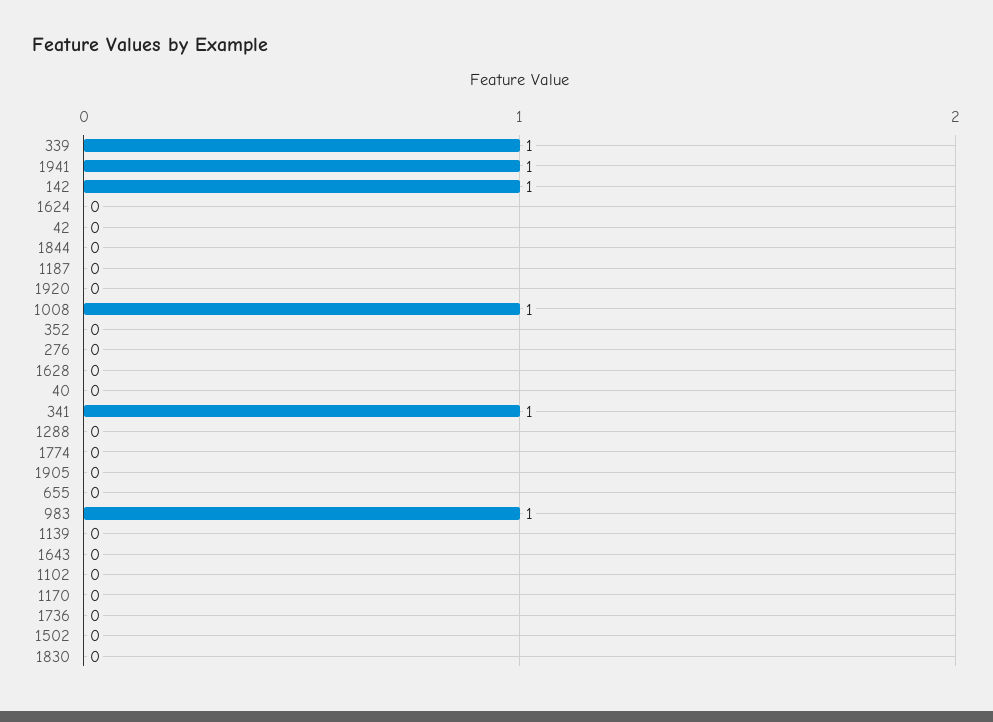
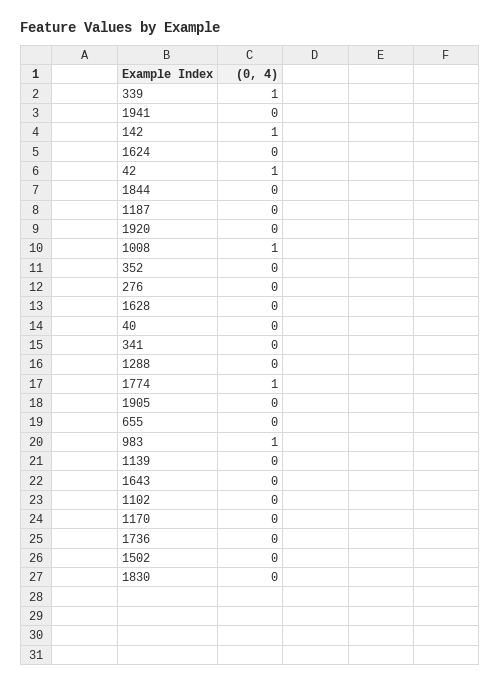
1941: 1 -> 0
42: 0 -> 1
341: 1 -> 0
1774: 0 -> 1

